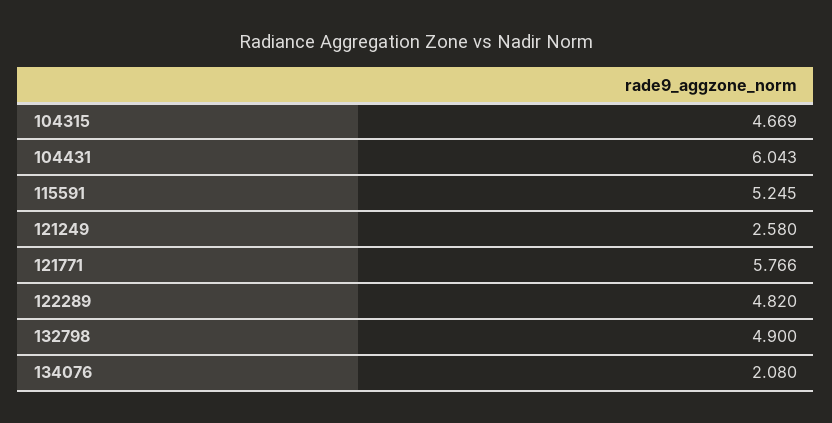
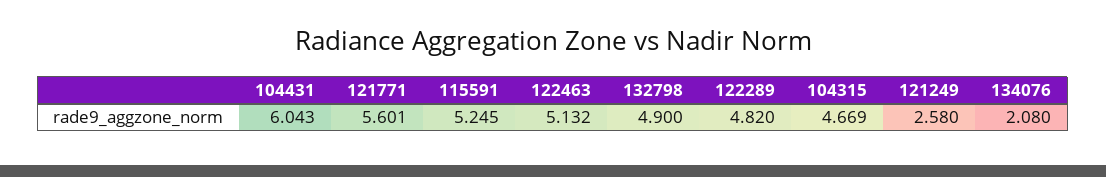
121771: 5.766 -> 5.601
122463: none -> 5.132

